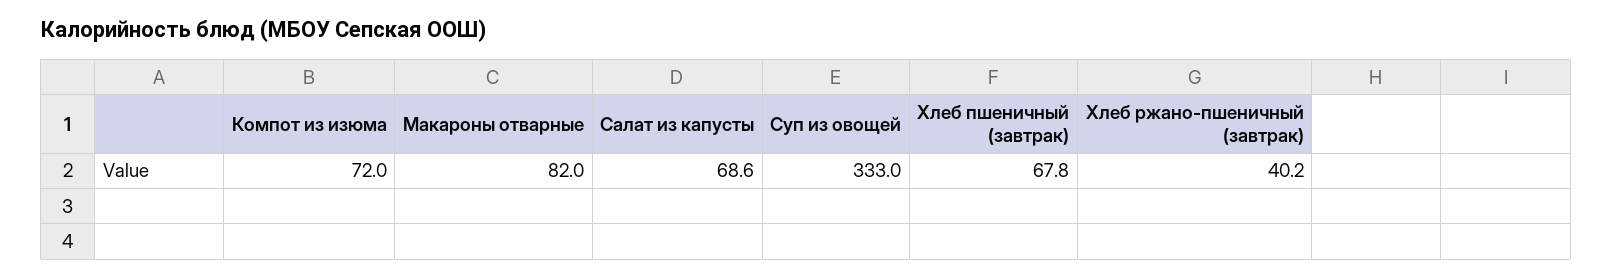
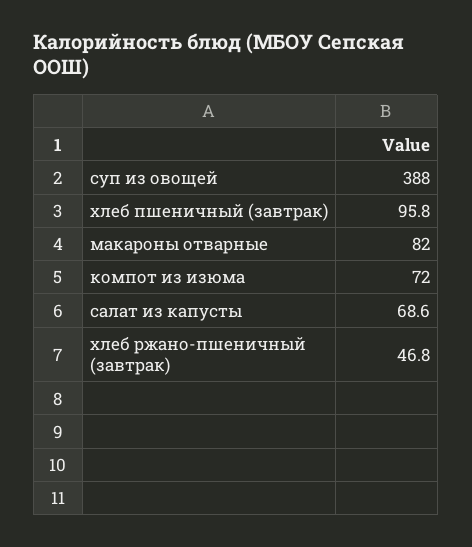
Суп из овощей: 333 -> 388
Хлеб пшеничный (завтрак): 67.8 -> 95.8
Хлеб ржано-пшеничный (завтрак): 40.2 -> 46.8

